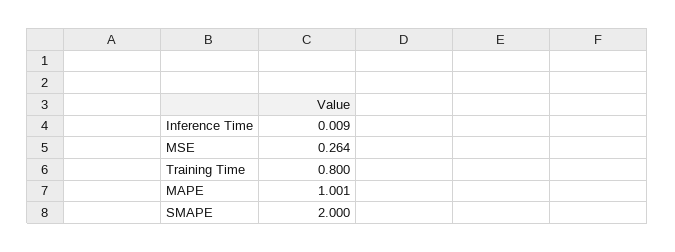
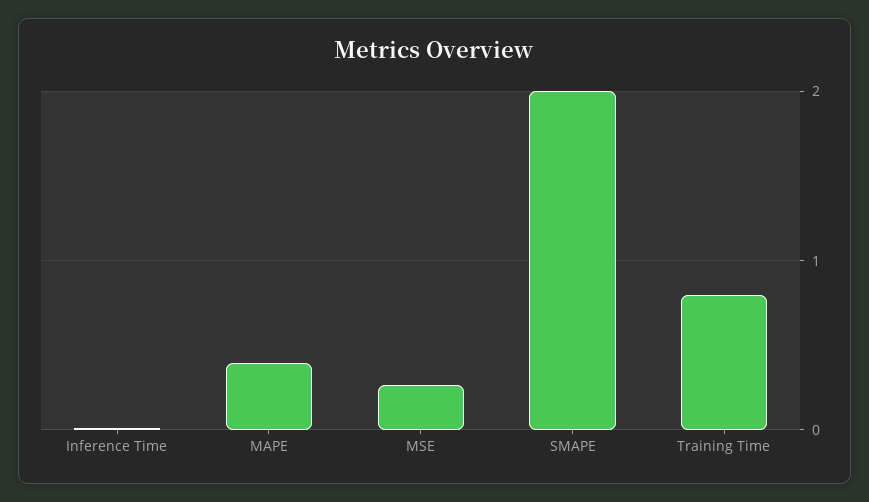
MAPE: 1.001 -> 0.4

